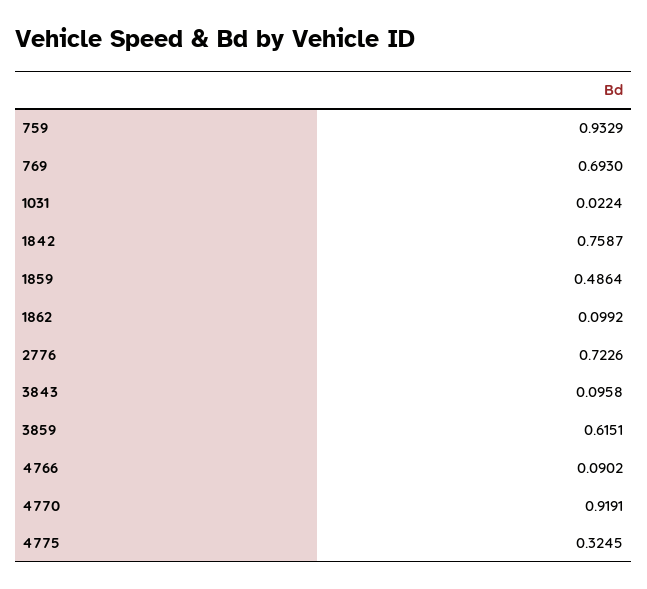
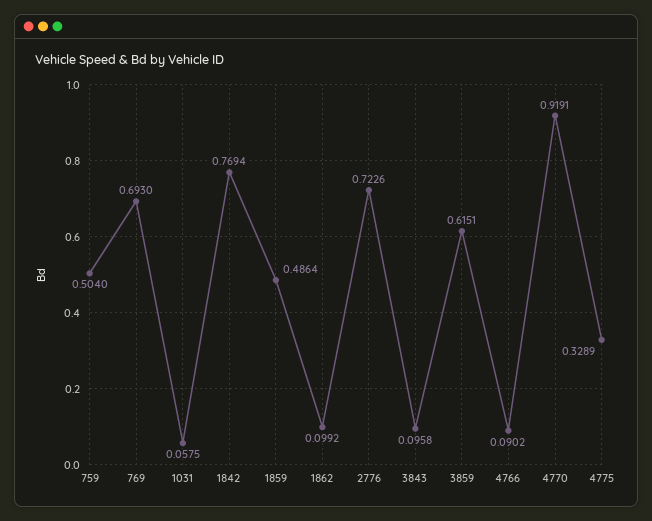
759: 0.9329 -> 0.504
1031: 0.0224 -> 0.0575
1842: 0.7587 -> 0.7694
4775: 0.3245 -> 0.3289

